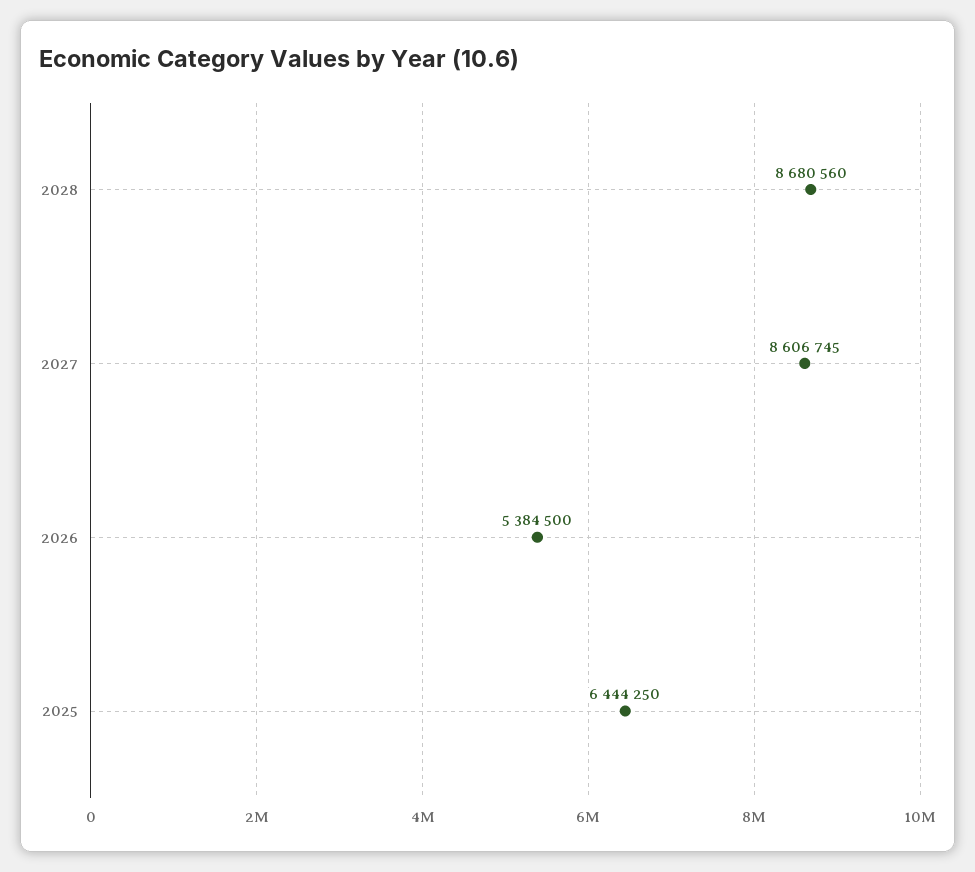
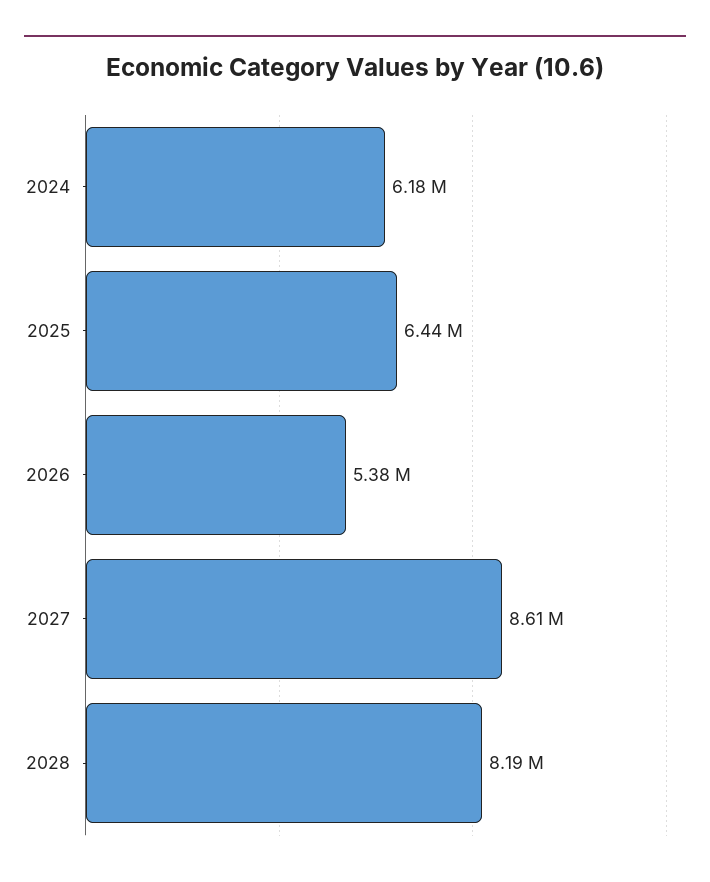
2028: 8680560 -> 8190000
2024: none -> 6180000

